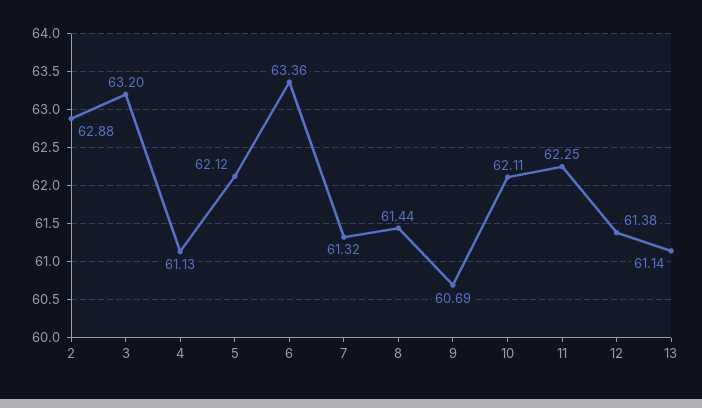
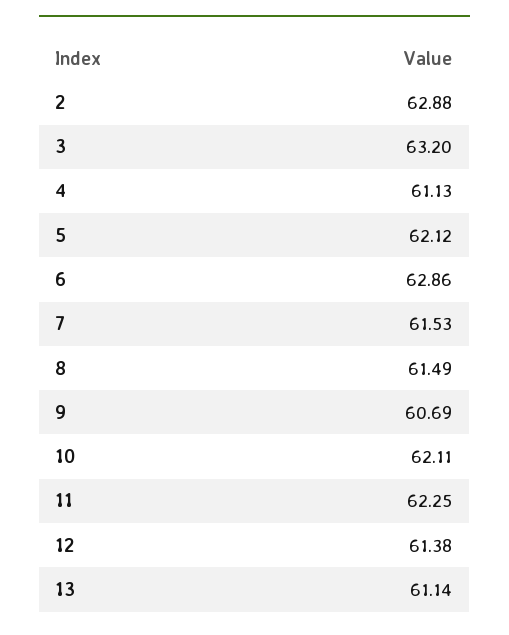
6: 63.36 -> 62.86
7: 61.32 -> 61.53
8: 61.44 -> 61.49

